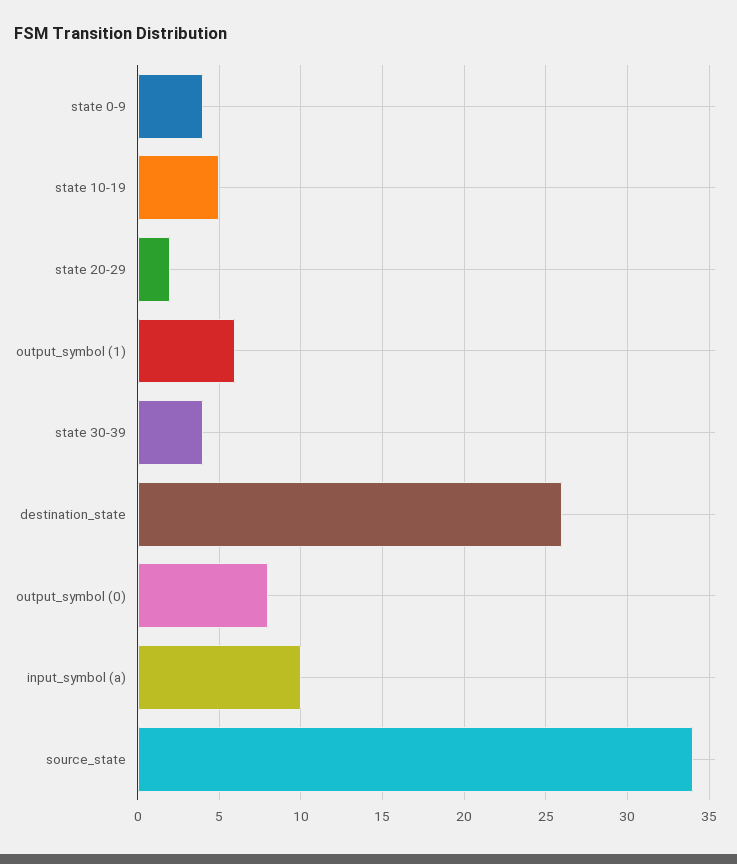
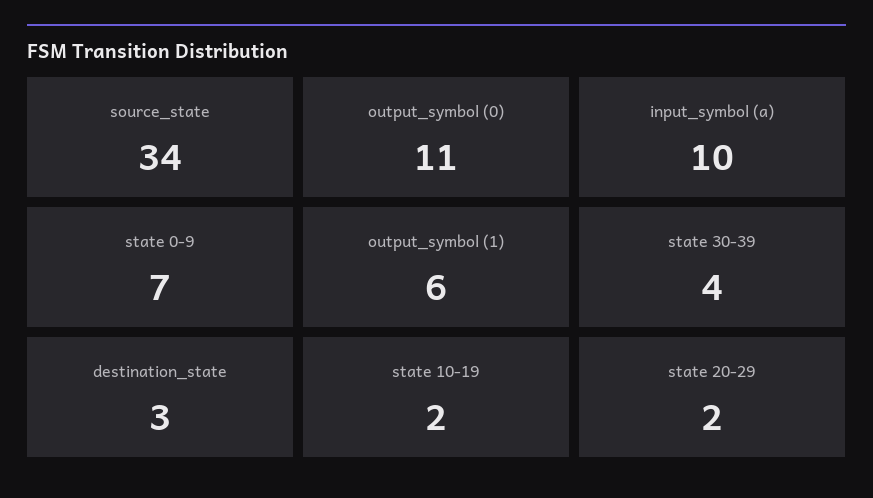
state 0-9: 4 -> 7
state 10-19: 5 -> 2
destination_state: 26 -> 3
output_symbol (0): 8 -> 11

